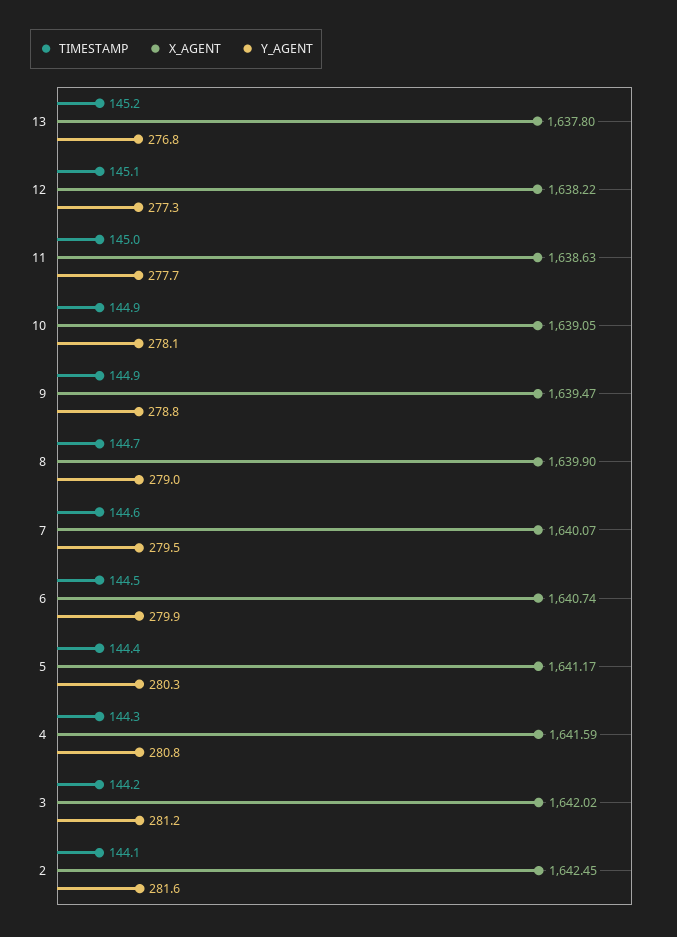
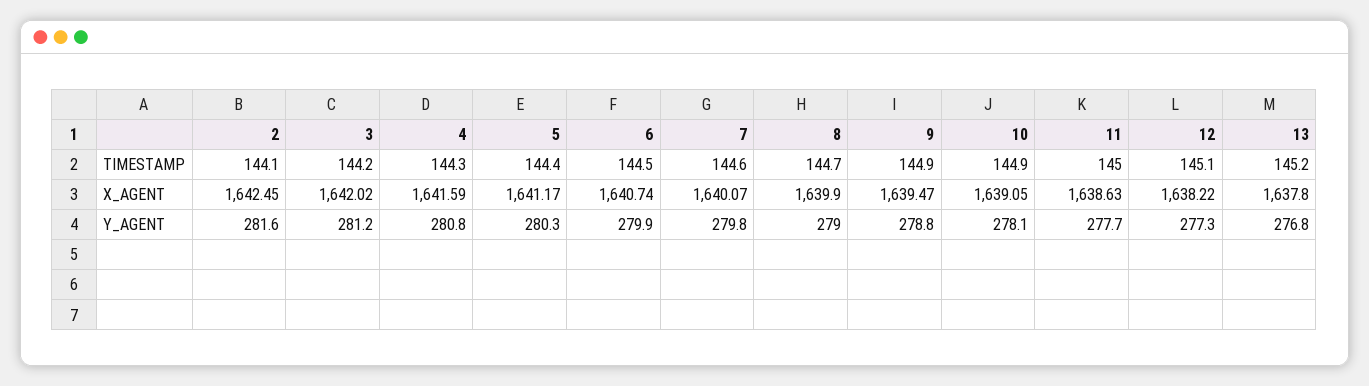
Y_AGENT, 7: 279.5 -> 279.8

